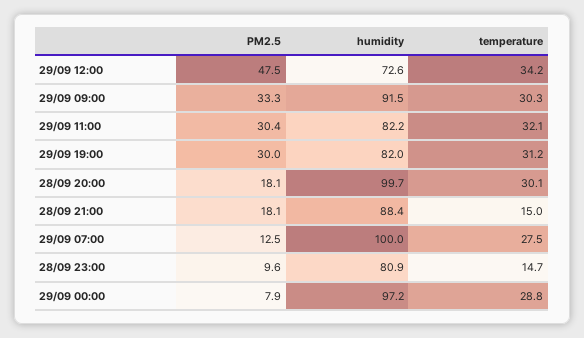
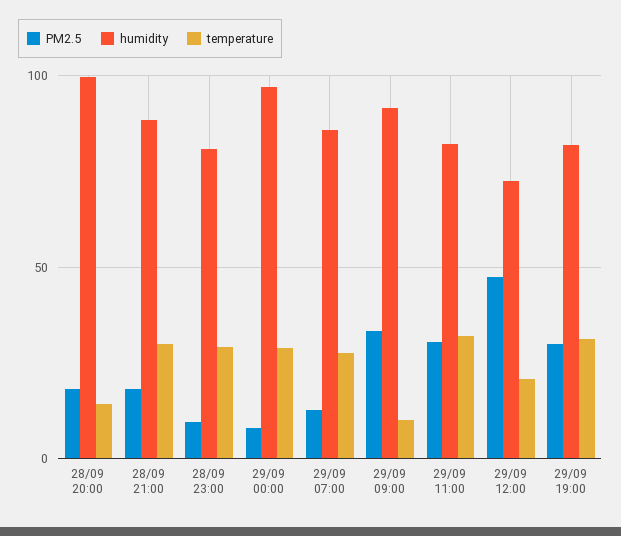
temperature, 29/09 12:00: 34.2 -> 20
temperature, 29/09 09:00: 30.3 -> 10
temperature, 28/09 20:00: 30.1 -> 15
temperature, 28/09 21:00: 15 -> 30
humidity, 29/09 07:00: 100 -> 85
temperature, 28/09 23:00: 14.7 -> 30

